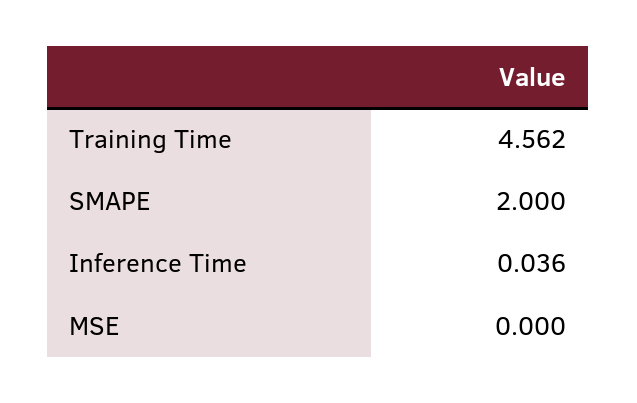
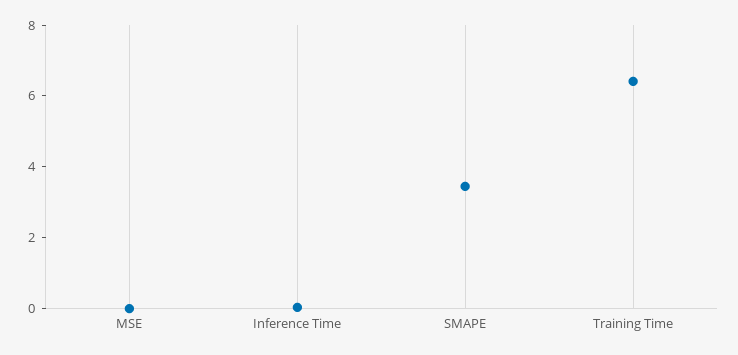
Training Time: 4.562 -> 6.5
SMAPE: 2 -> 3.5

